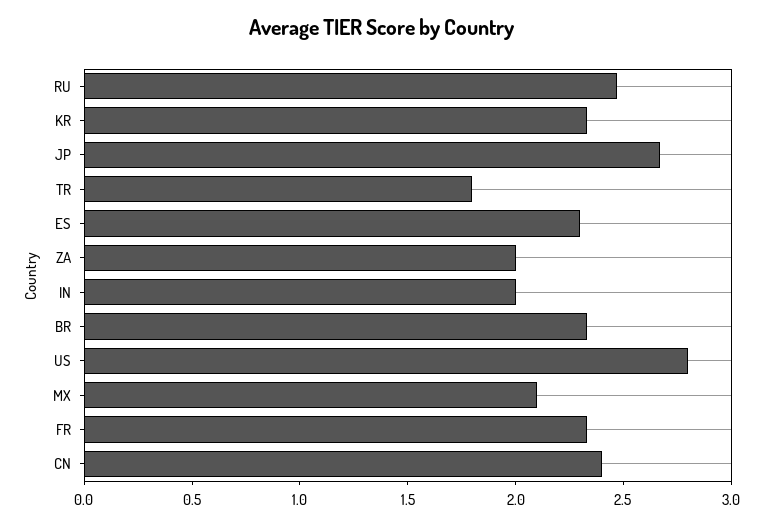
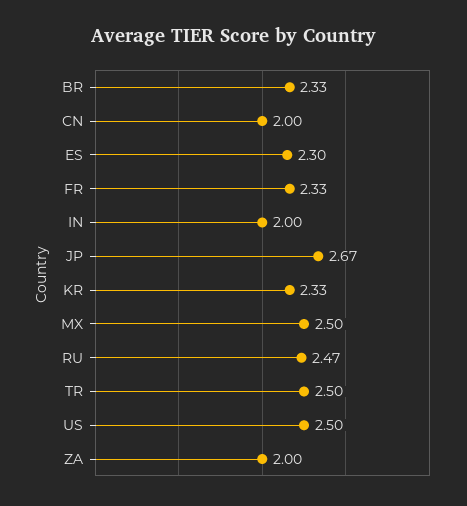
TR: 1.8 -> 2.5
US: 2.8 -> 2.5
MX: 2.1 -> 2.5
CN: 2.4 -> 2

